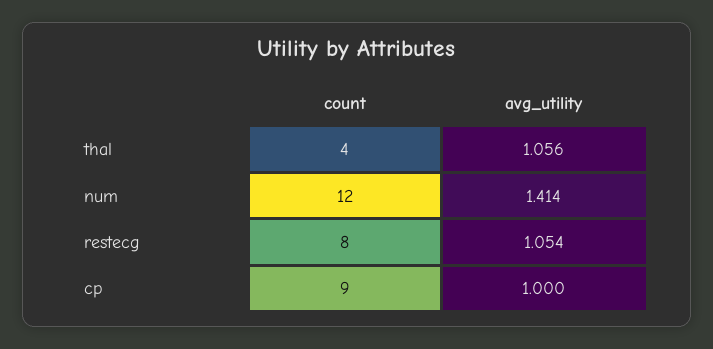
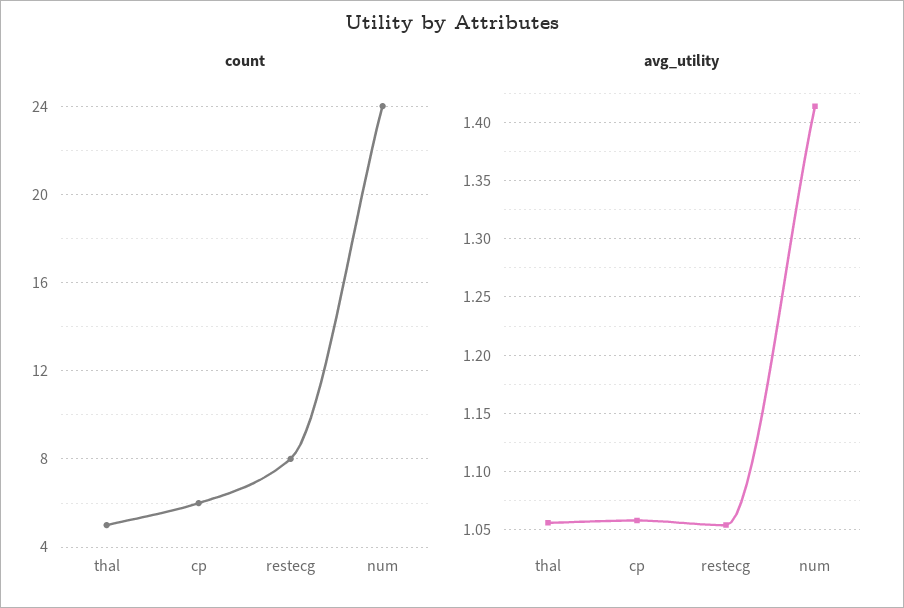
count, thal: 4 -> 5
count, num: 12 -> 24
count, cp: 9 -> 6
avg_utility, cp: 1 -> 1.06

